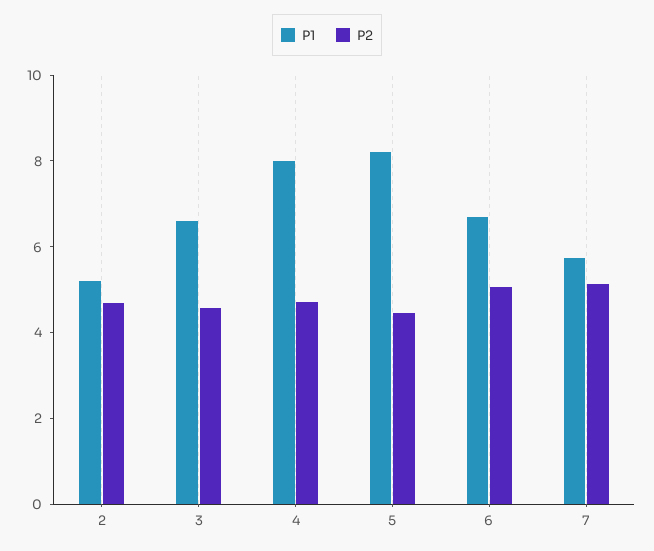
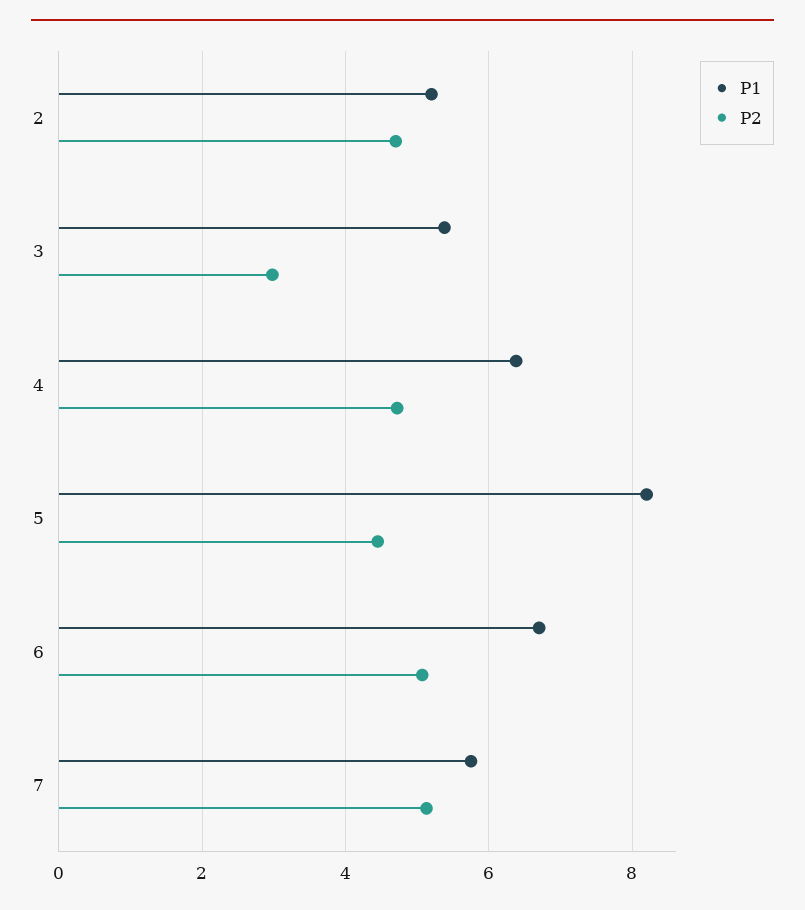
P1, 3: 6.5 -> 5.4
P2, 3: 4.5 -> 3
P1, 4: 8 -> 6.4

